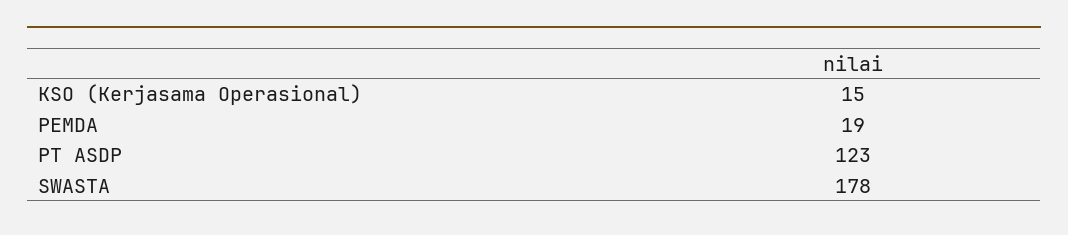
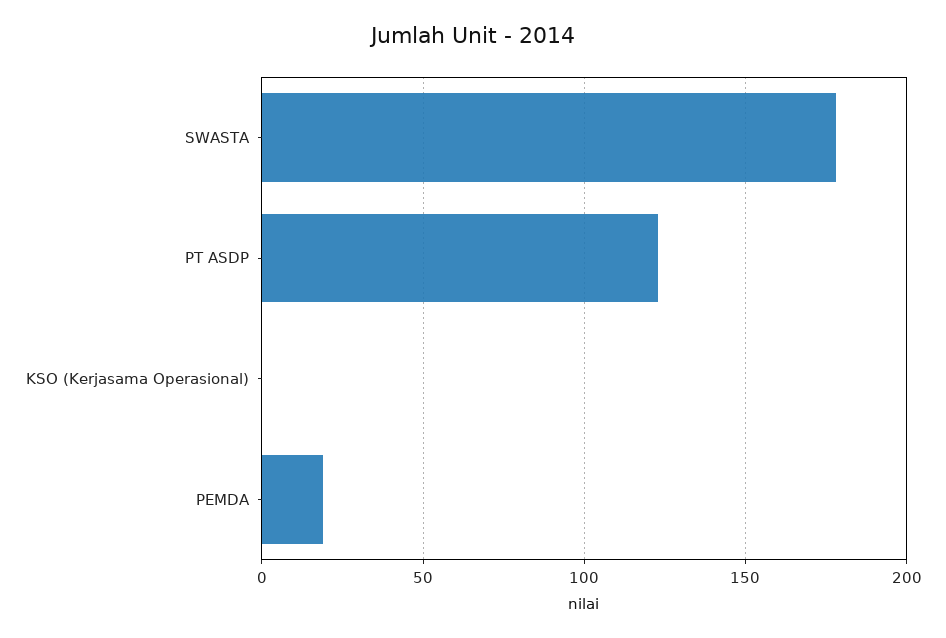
KSO (Kerjasama Operasional): 15 -> 0

